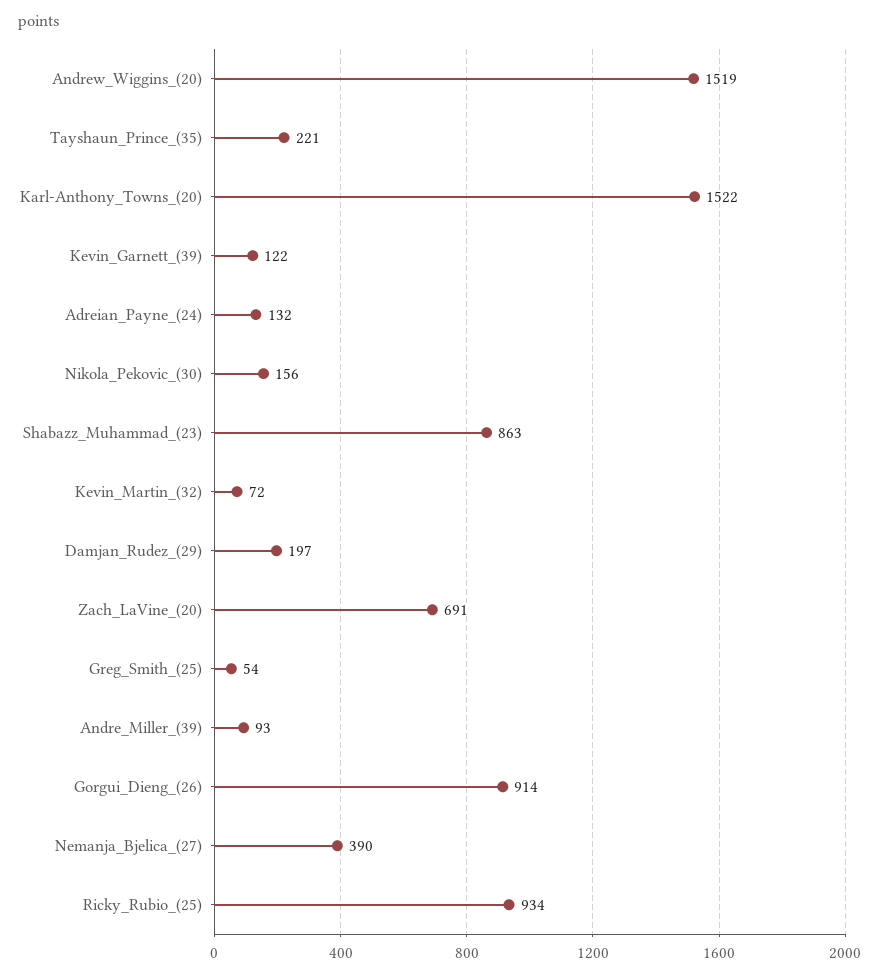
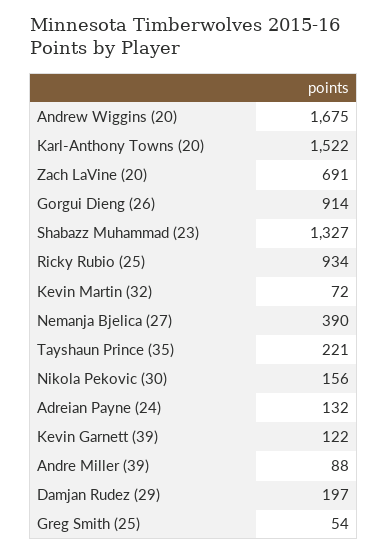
Andrew_Wiggins_(20): 1519 -> 1675
Shabazz_Muhammad_(23): 863 -> 1327
Andre_Miller_(39): 93 -> 88

